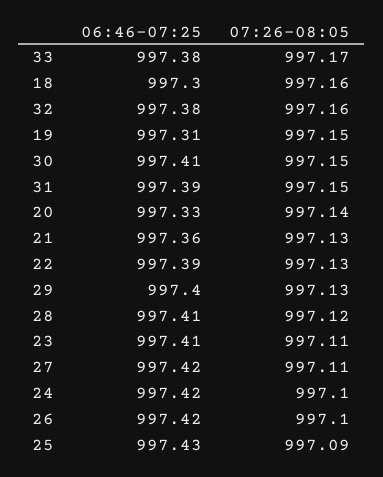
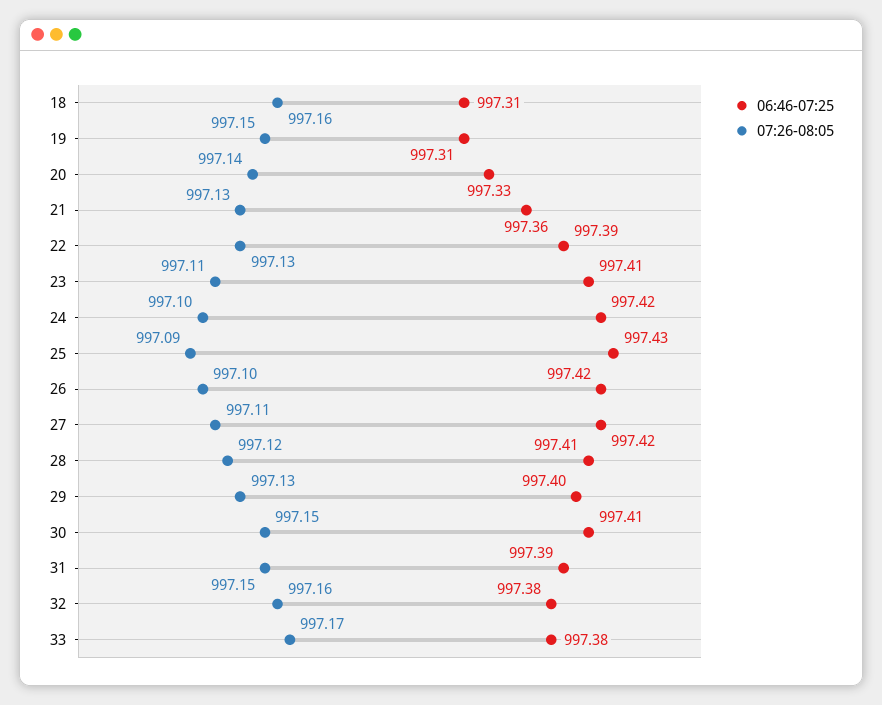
06:46-07:25, 18: 997.3 -> 997.31

